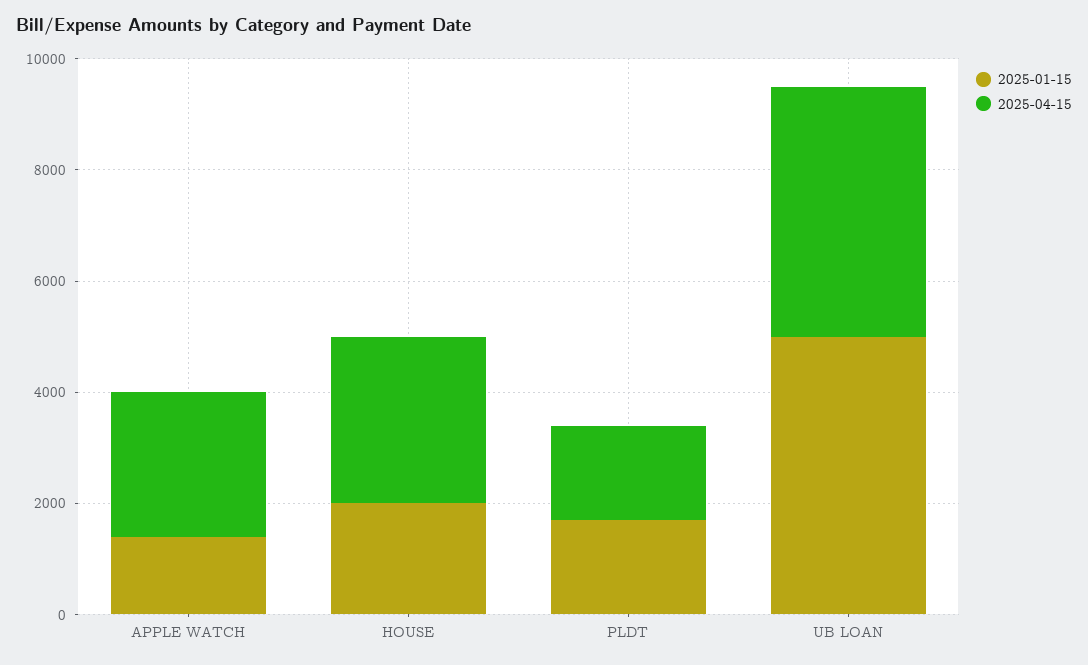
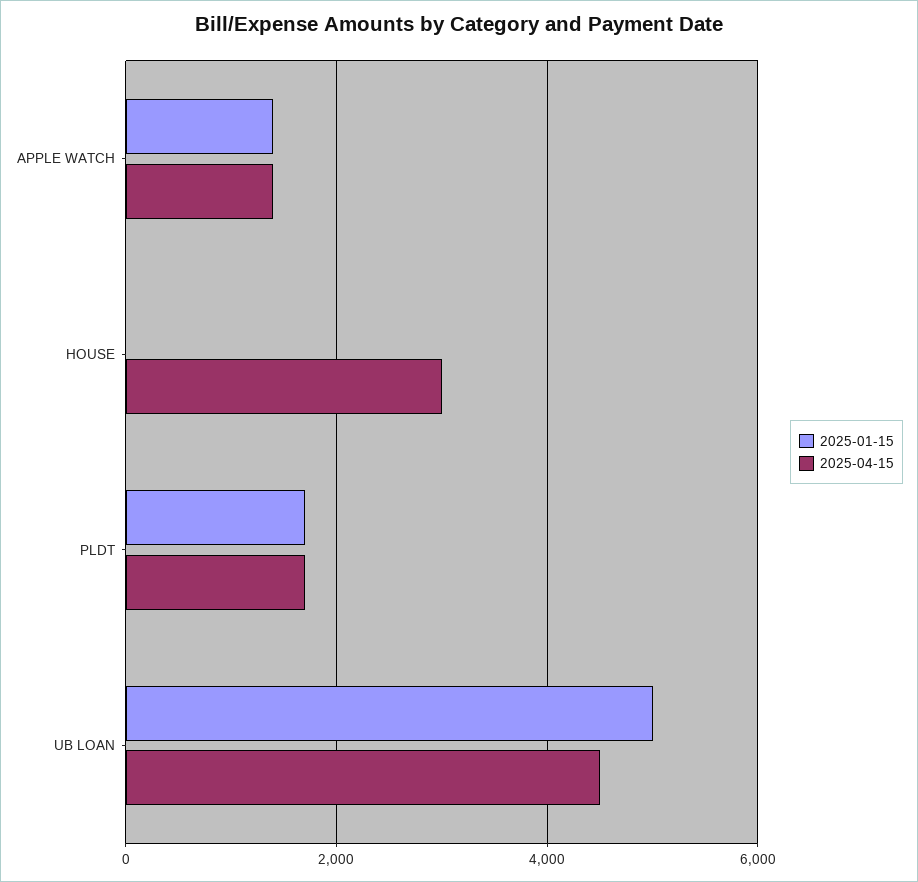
2025-04-15, APPLE WATCH: 2500 -> 1400
2025-01-15, HOUSE: 2000 -> 0

